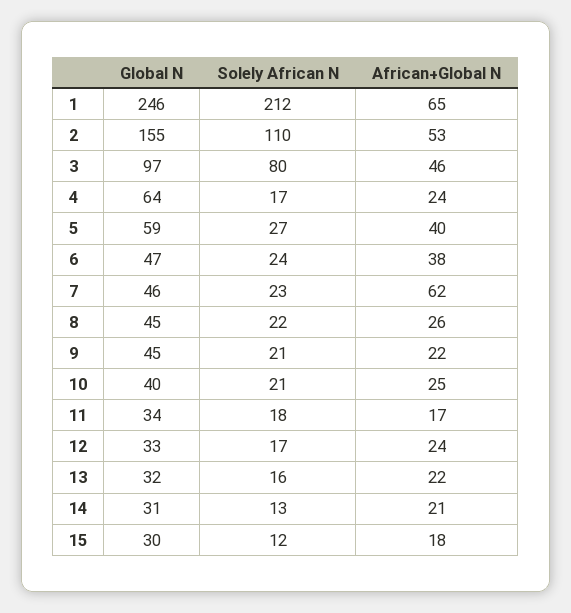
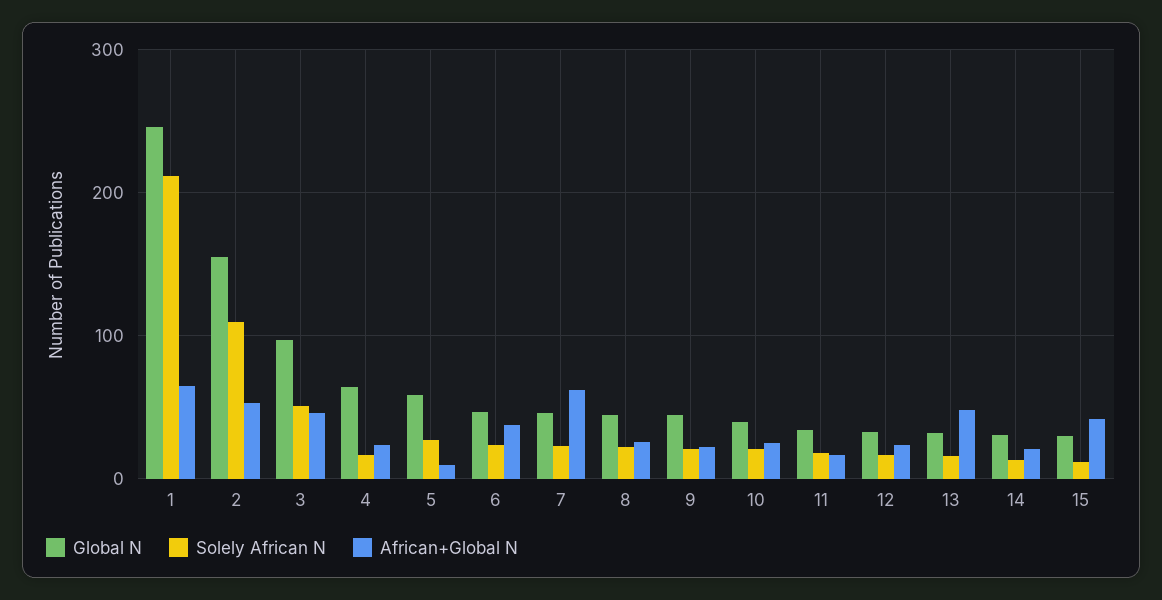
Solely African N, 3: 80 -> 50
African+Global N, 5: 40 -> 10
African+Global N, 13: 22 -> 50
African+Global N, 15: 18 -> 40

